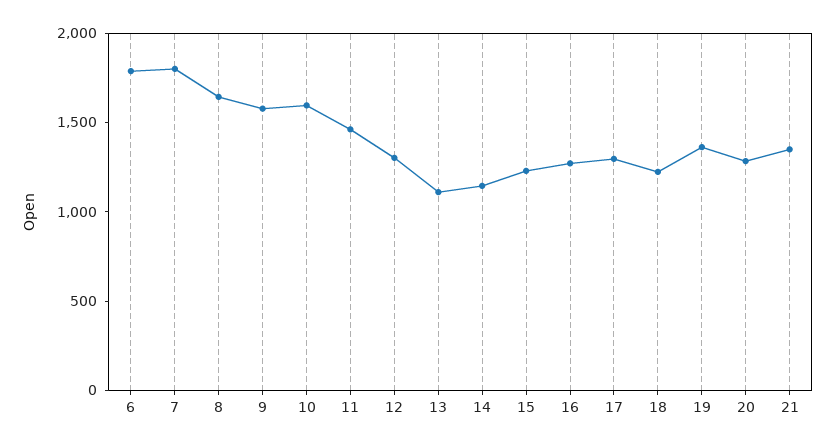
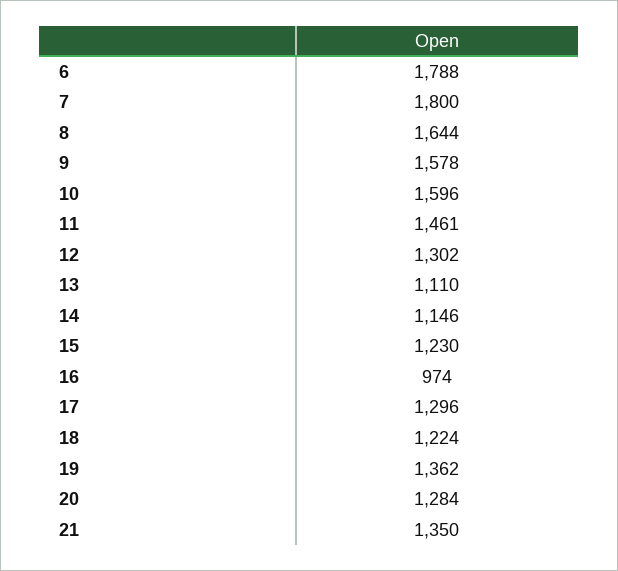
16: 1300 -> 974

